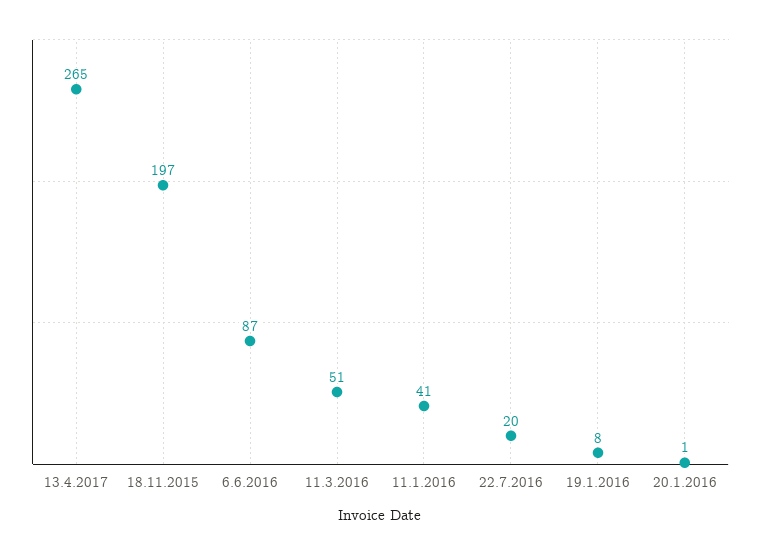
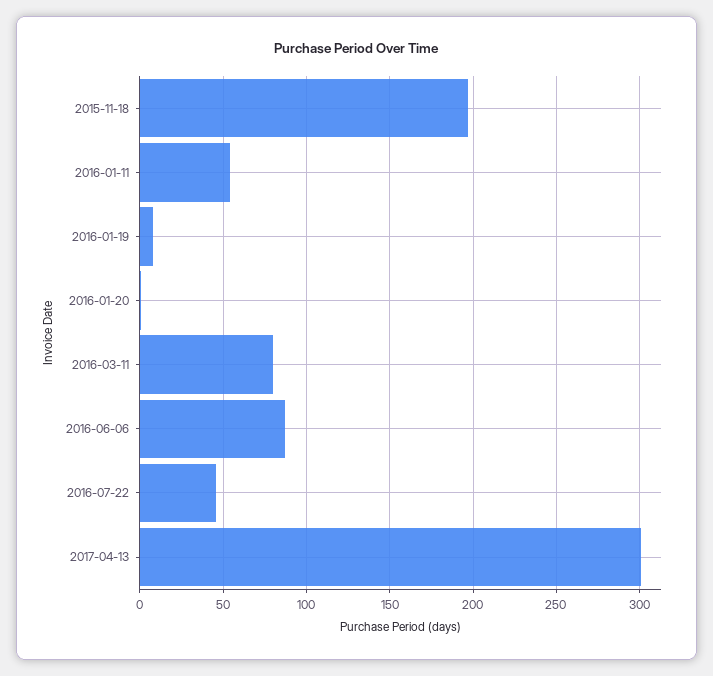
13.4.2017: 265 -> 300
11.3.2016: 51 -> 80
11.1.2016: 41 -> 55
22.7.2016: 20 -> 45

